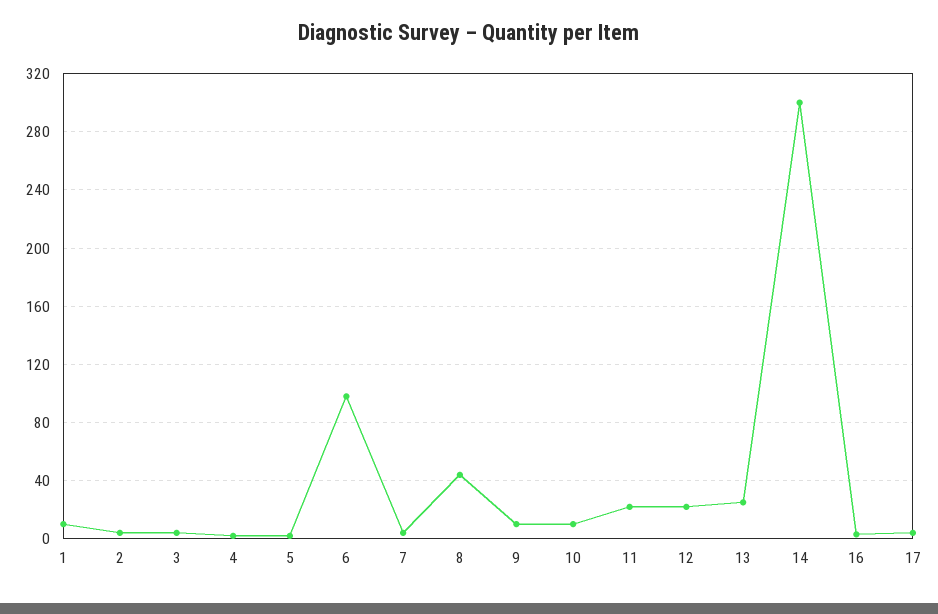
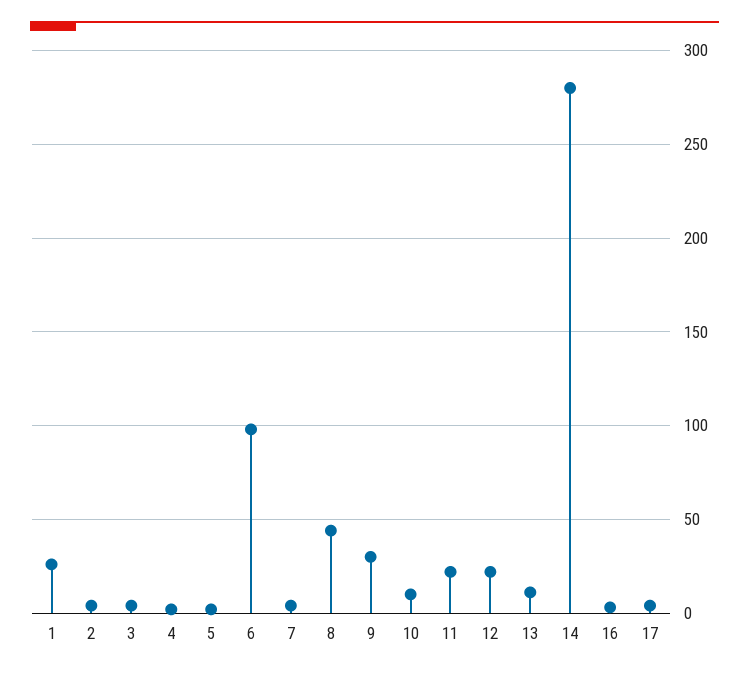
1: 10 -> 25
9: 10 -> 30
13: 25 -> 10
14: 300 -> 280

